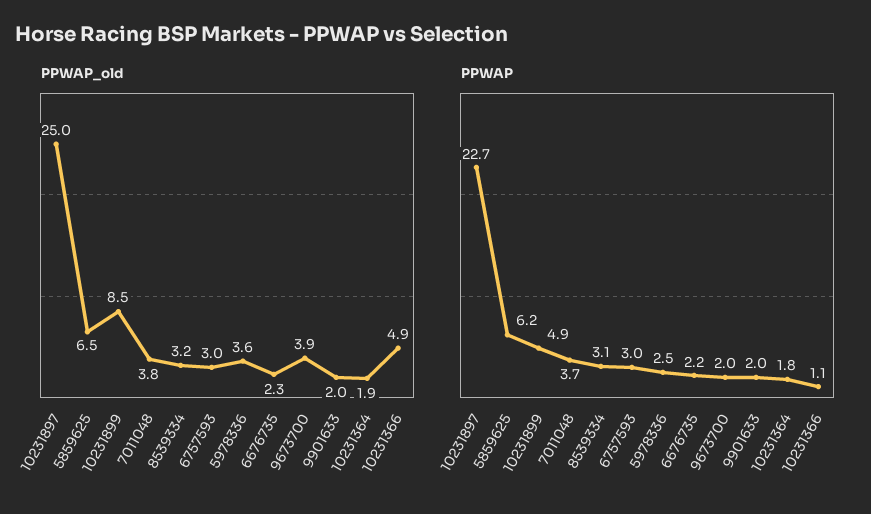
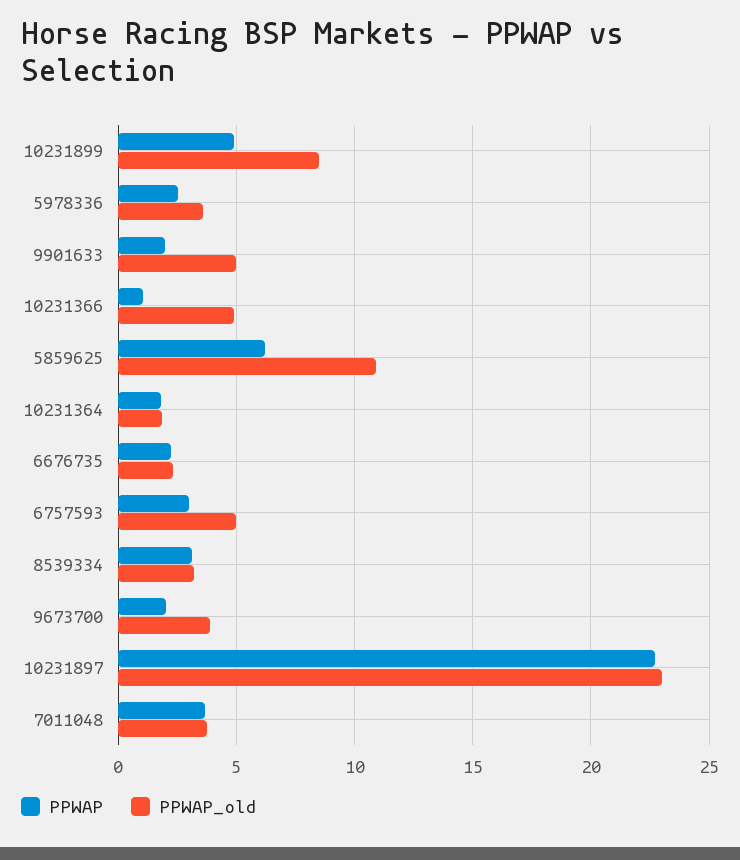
PPWAP_old, 10231897: 25 -> 23
PPWAP_old, 5859625: 6.5 -> 11
PPWAP_old, 6757593: 3 -> 5
PPWAP_old, 9901633: 2 -> 5

